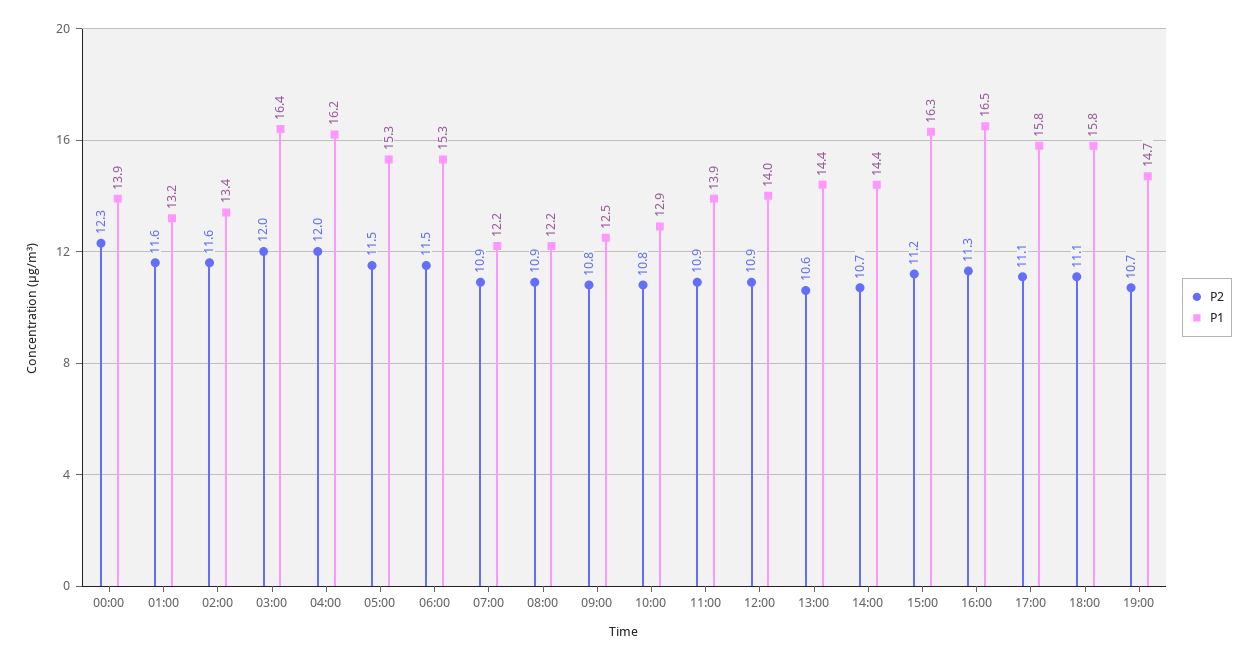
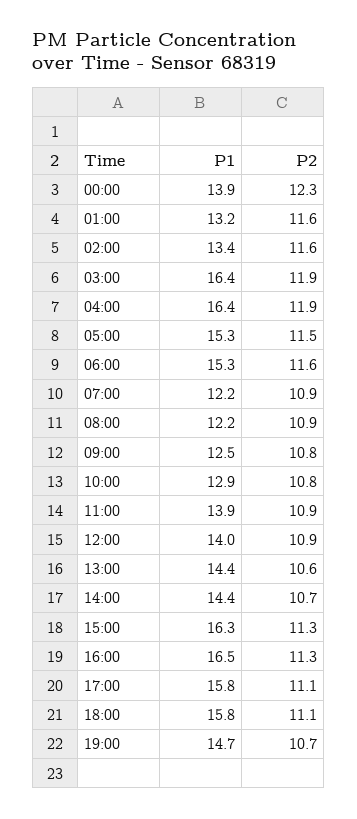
P2, 03:00: 12 -> 11.9
P2, 04:00: 12 -> 11.9
P1, 04:00: 16.2 -> 16.4
P2, 06:00: 11.5 -> 11.6
P2, 15:00: 11.2 -> 11.3

